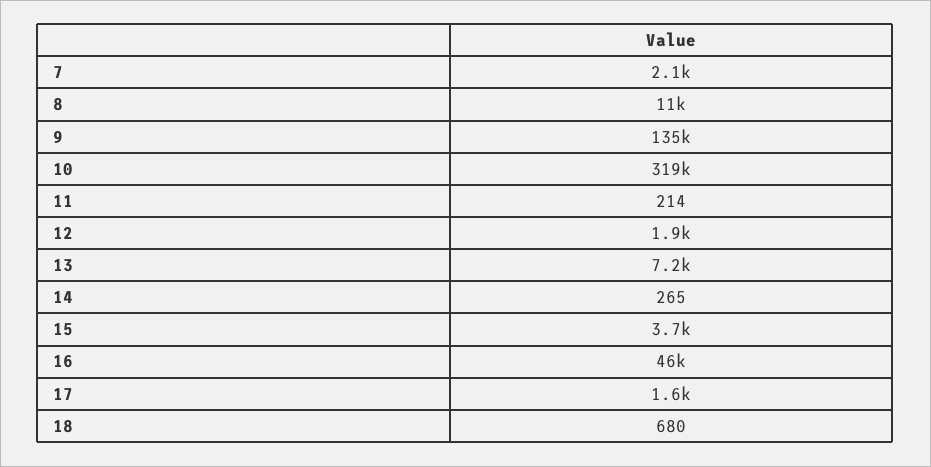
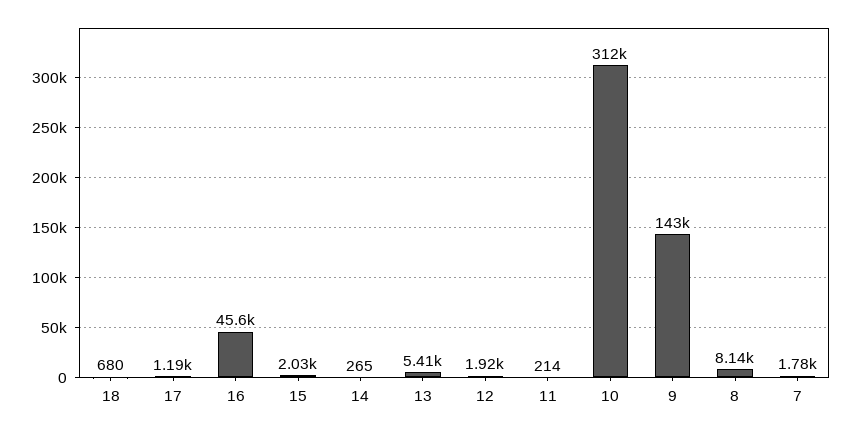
7: 2100 -> 1780
8: 11000 -> 8140
9: 135000 -> 143000
10: 319000 -> 312000
13: 7200 -> 5410
15: 3700 -> 2030
17: 1600 -> 1190

